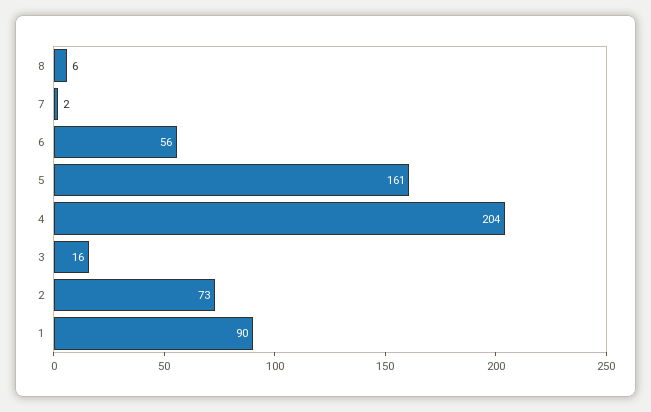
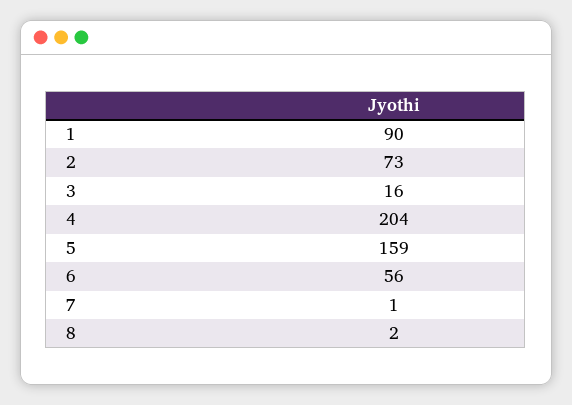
8: 6 -> 2
7: 2 -> 1
5: 161 -> 159

